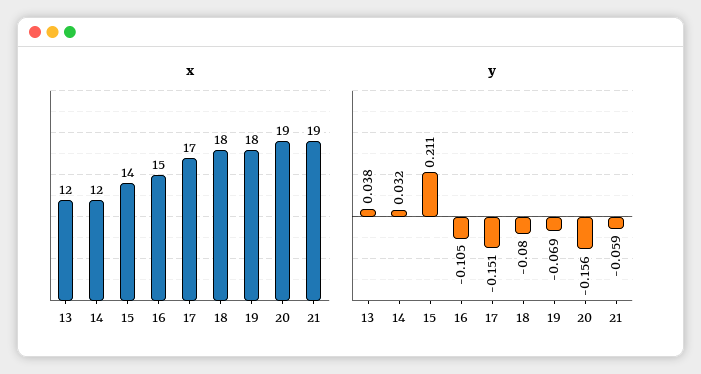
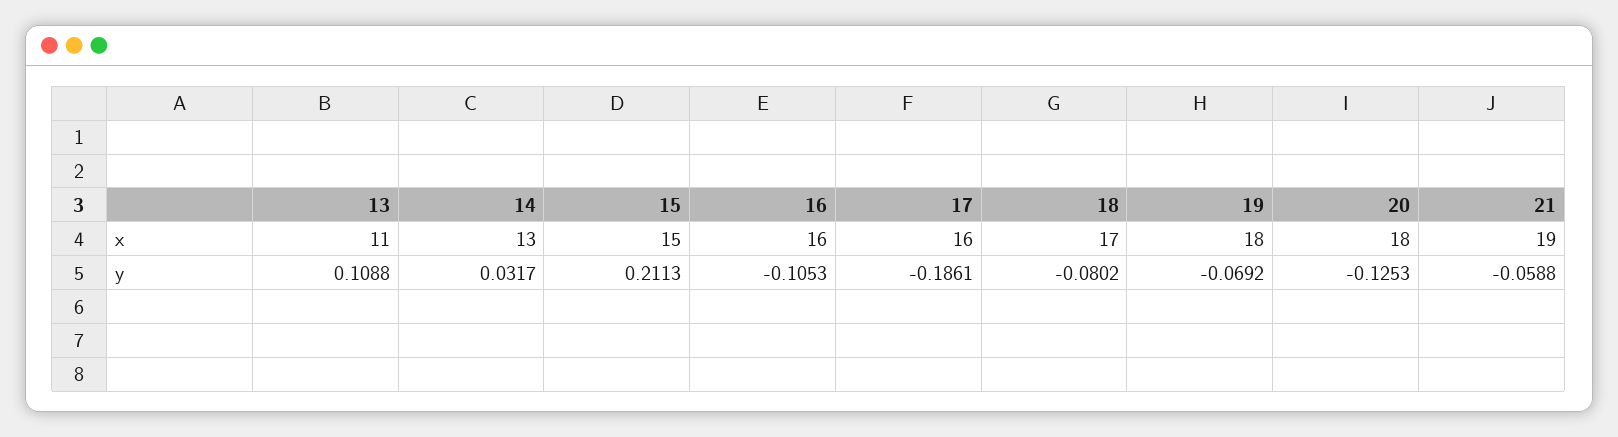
x, 13: 12 -> 11
x, 14: 12 -> 13
x, 15: 14 -> 15
x, 16: 15 -> 16
x, 17: 17 -> 16
x, 18: 18 -> 17
x, 20: 19 -> 18
y, 13: 0.038 -> 0.1088
y, 17: -0.151 -> -0.1861
y, 20: -0.156 -> -0.1253

